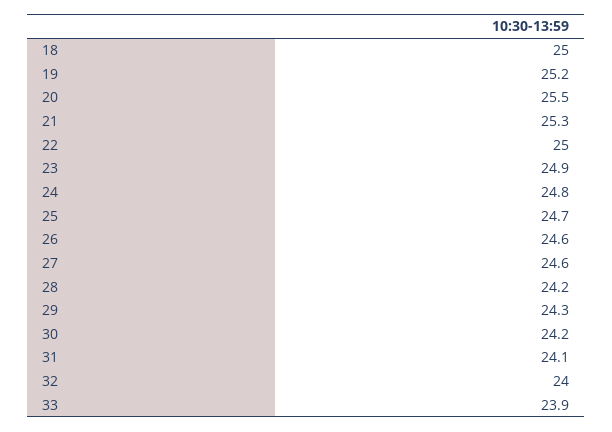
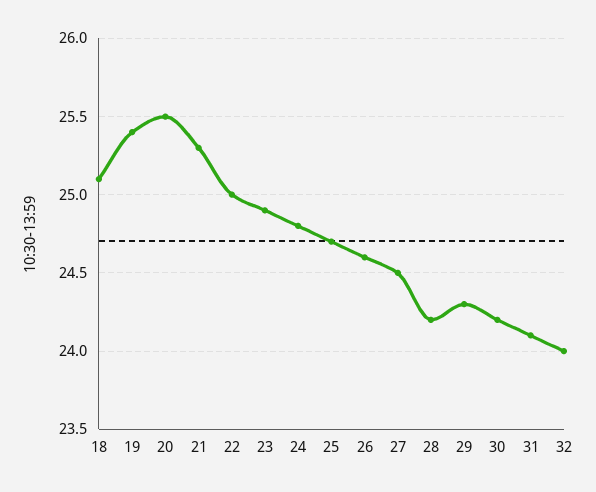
18: 25 -> 25.1
19: 25.2 -> 25.4
27: 24.6 -> 24.5
33: 23.9 -> none

